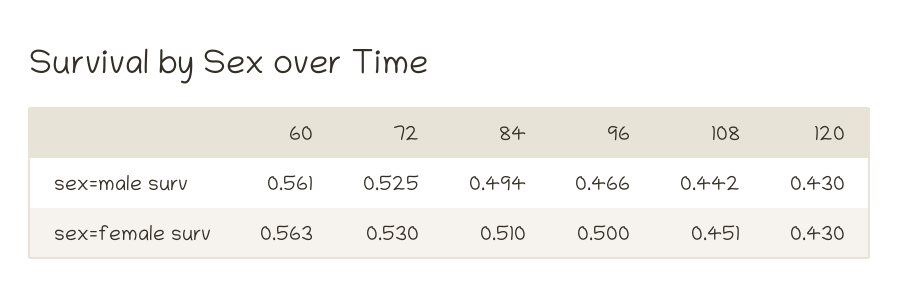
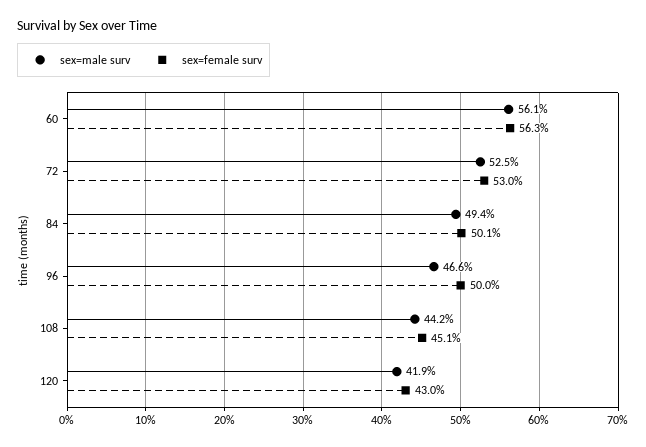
sex=male surv, 120: 0.43 -> 0.419
sex=female surv, 84: 0.51 -> 0.501

